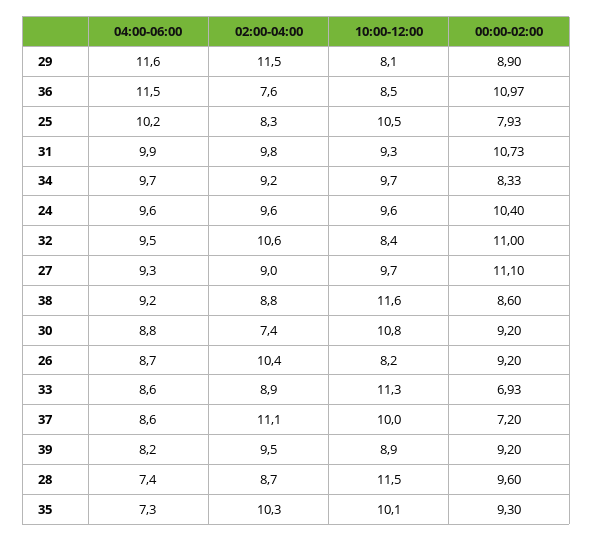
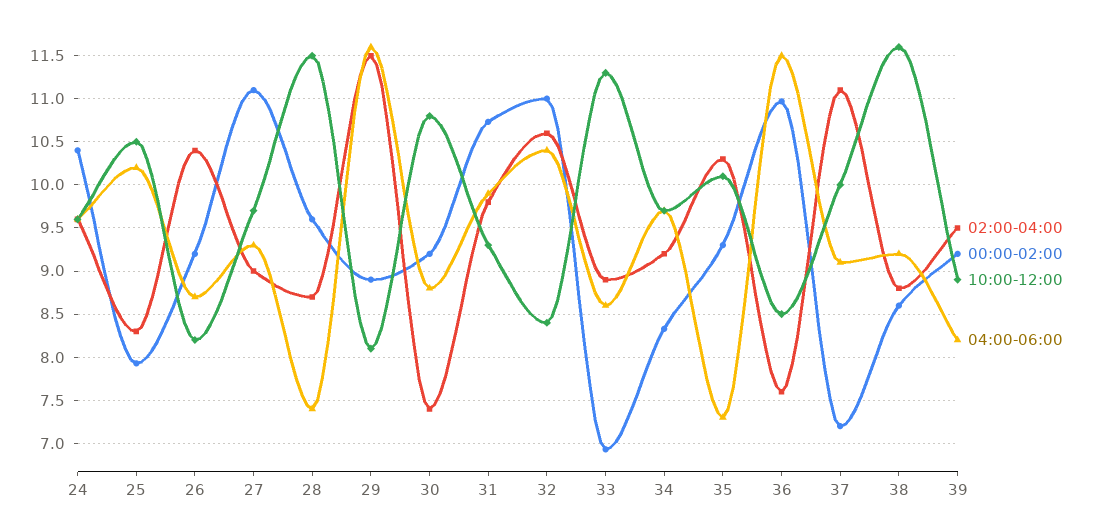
04:00-06:00, 32: 9.5 -> 10.4
04:00-06:00, 37: 8.6 -> 9.1

